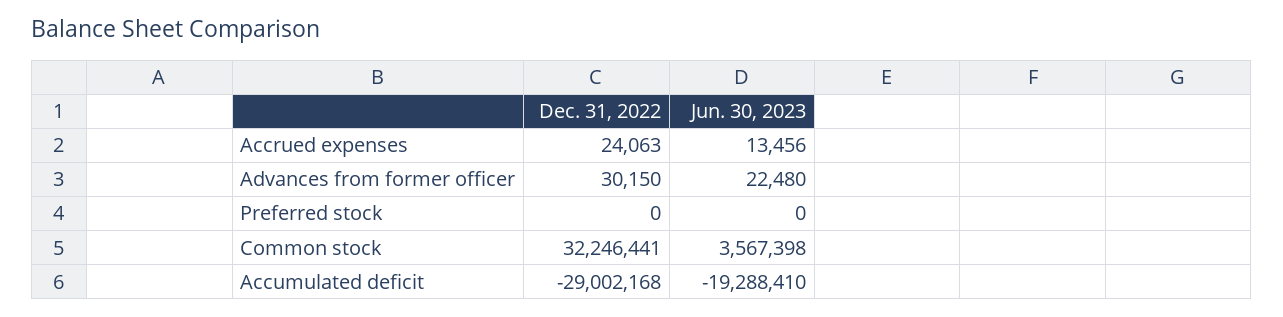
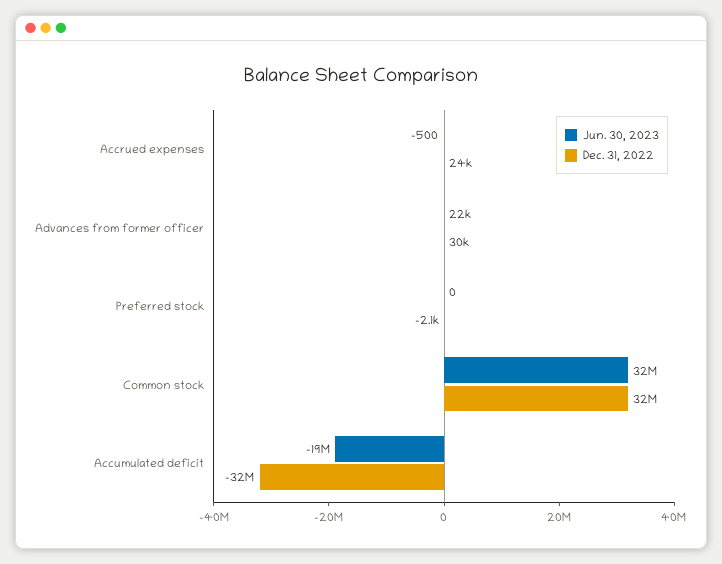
Jun. 30, 2023, Accrued expenses: 13456 -> -500
Dec. 31, 2022, Preferred stock: 0 -> -2100
Jun. 30, 2023, Common stock: 3567398 -> 32000000
Dec. 31, 2022, Accumulated deficit: -29002168 -> -32000000

